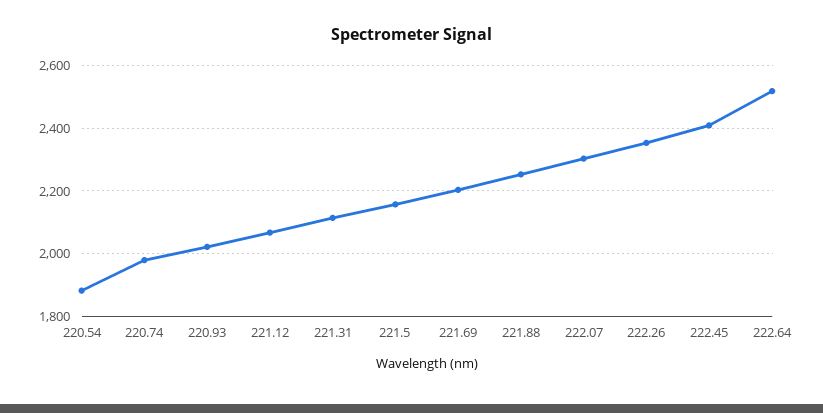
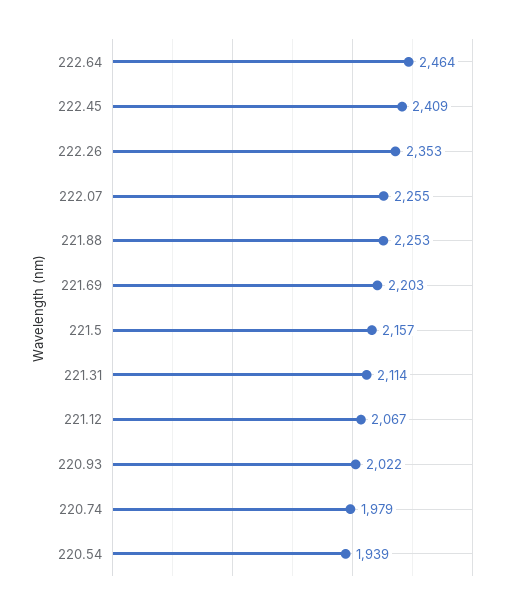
220.54: 1880 -> 1939
222.07: 2300 -> 2255
222.64: 2520 -> 2464

